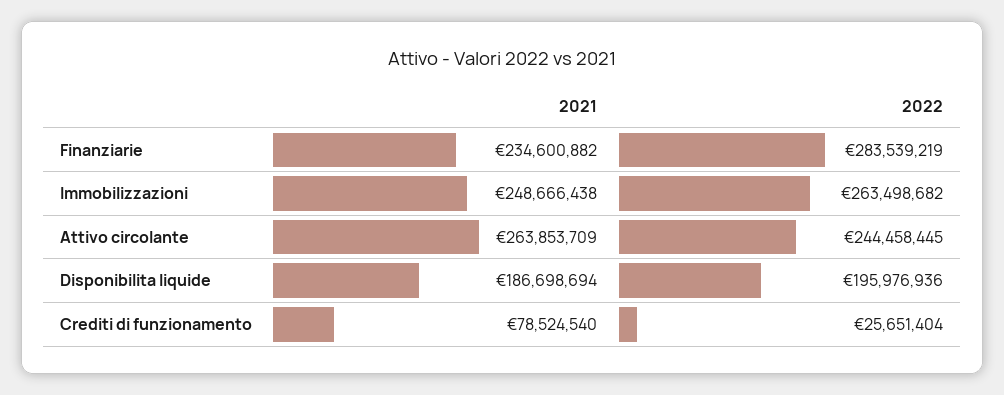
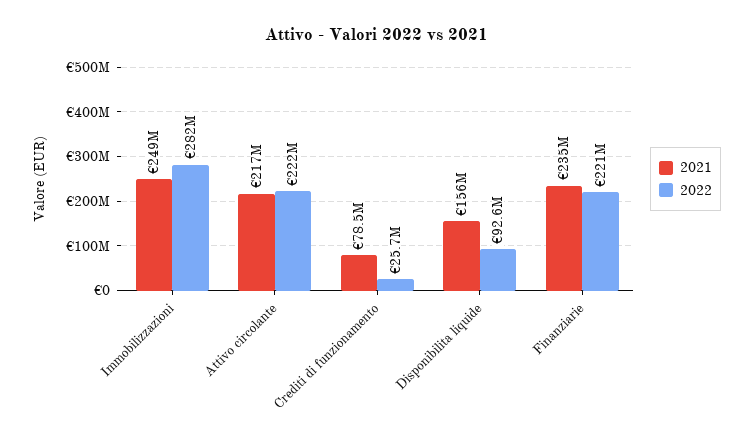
2022, Finanziarie: 283539219 -> 221000000
2022, Immobilizzazioni: 263498682 -> 282000000
2021, Attivo circolante: 263853709 -> 217000000
2022, Attivo circolante: 244458445 -> 222000000
2021, Disponibilita liquide: 186698694 -> 156000000
2022, Disponibilita liquide: 195976936 -> 92600000

